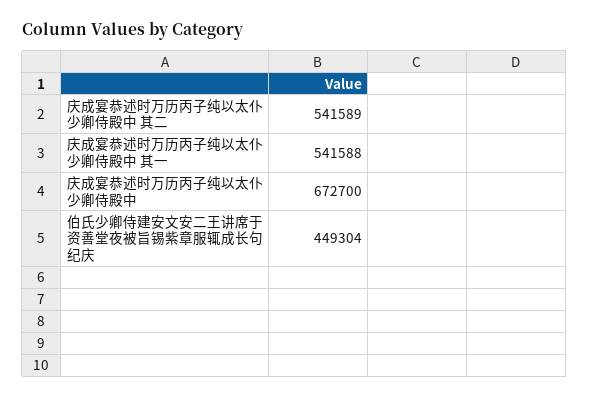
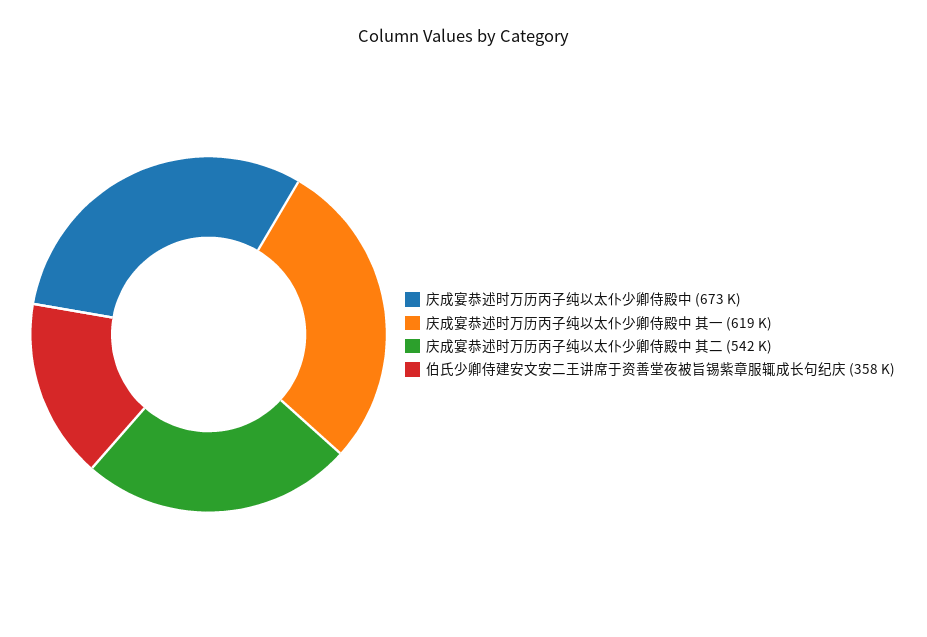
庆成宴恭述时万历丙子纯以太仆少卿侍殿中 其一: 541588 -> 619000
伯氏少卿侍建安文安二王讲席于资善堂夜被旨锡紫章服辄成长句纪庆: 449304 -> 358000

